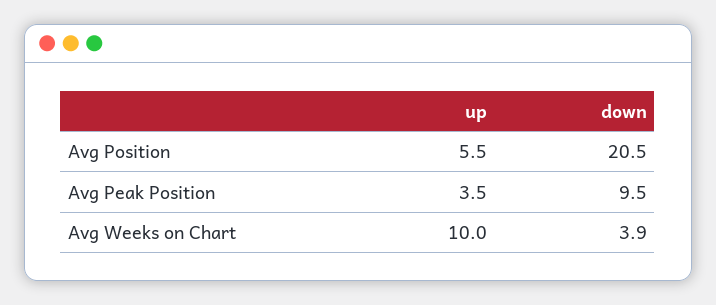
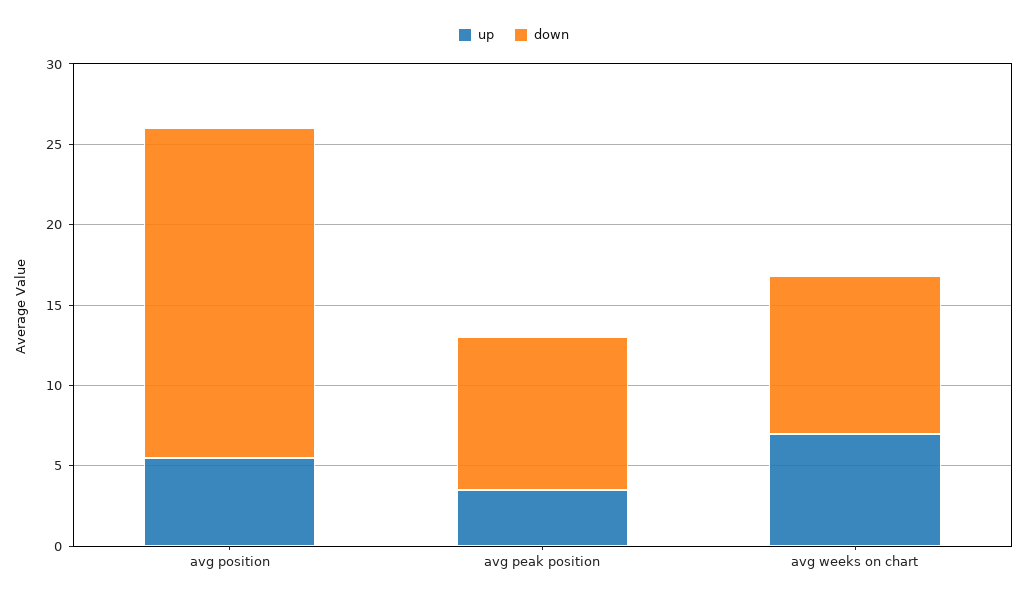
up, Avg Weeks on Chart: 10 -> 7
down, Avg Weeks on Chart: 3.9 -> 10

